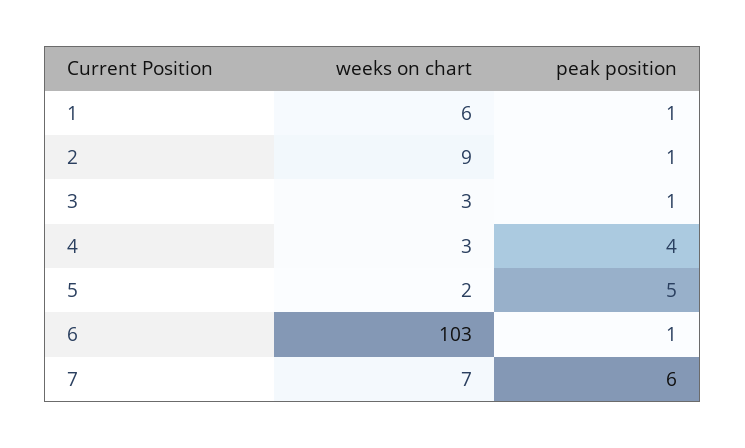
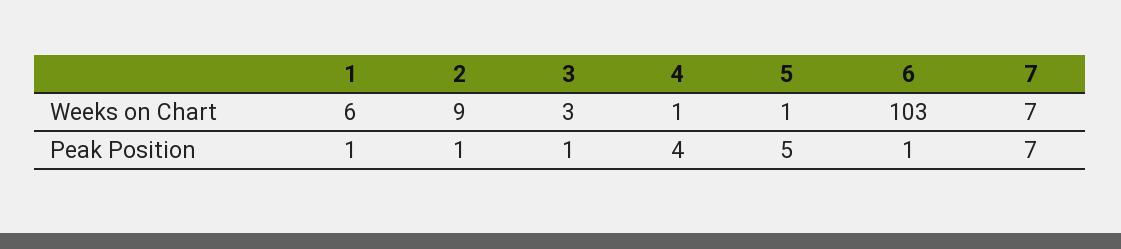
weeks on chart, 4: 3 -> 1
weeks on chart, 5: 2 -> 1
peak position, 7: 6 -> 7

